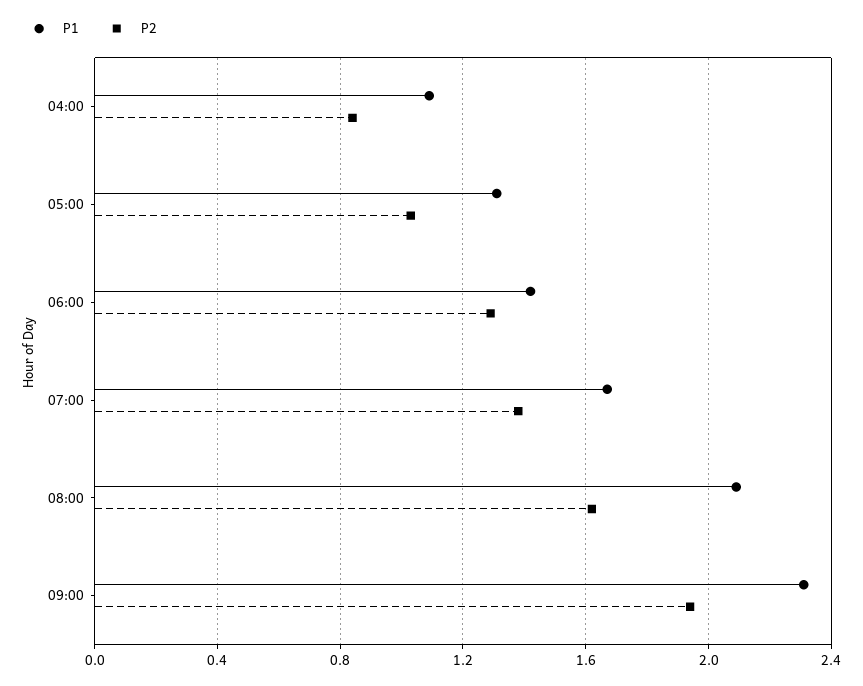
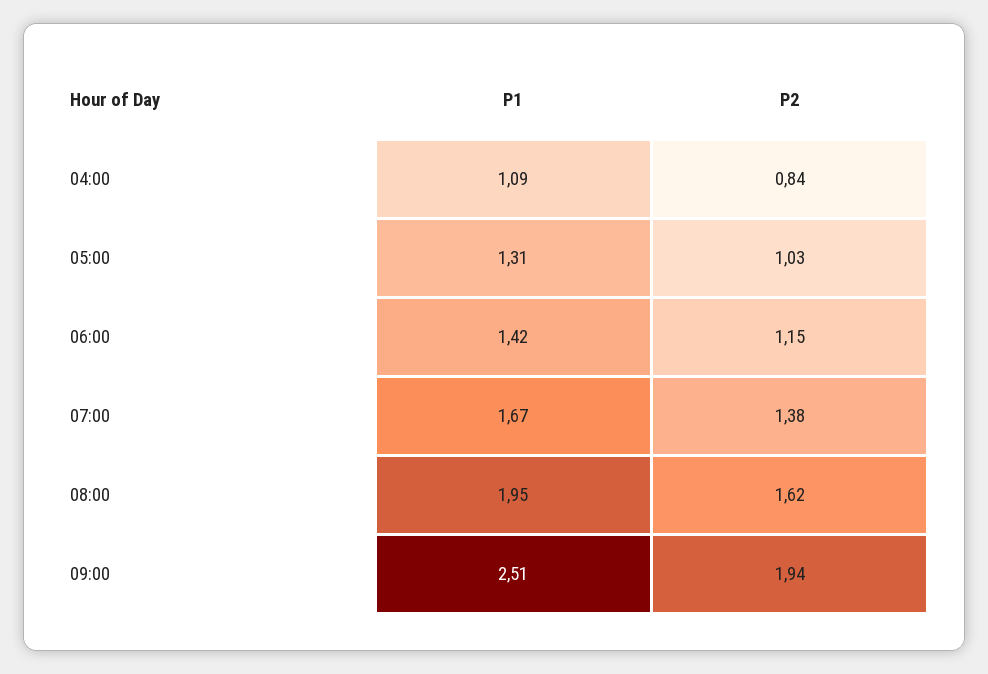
P2, 06:00: 1.3 -> 1.15
P1, 08:00: 2.1 -> 1.95
P1, 09:00: 2.3 -> 2.51

